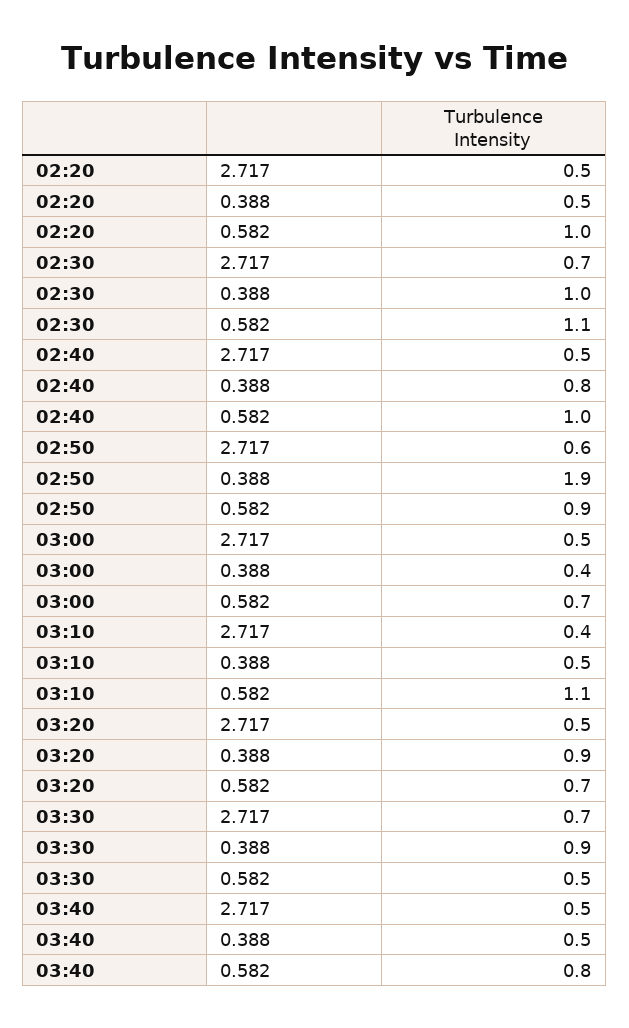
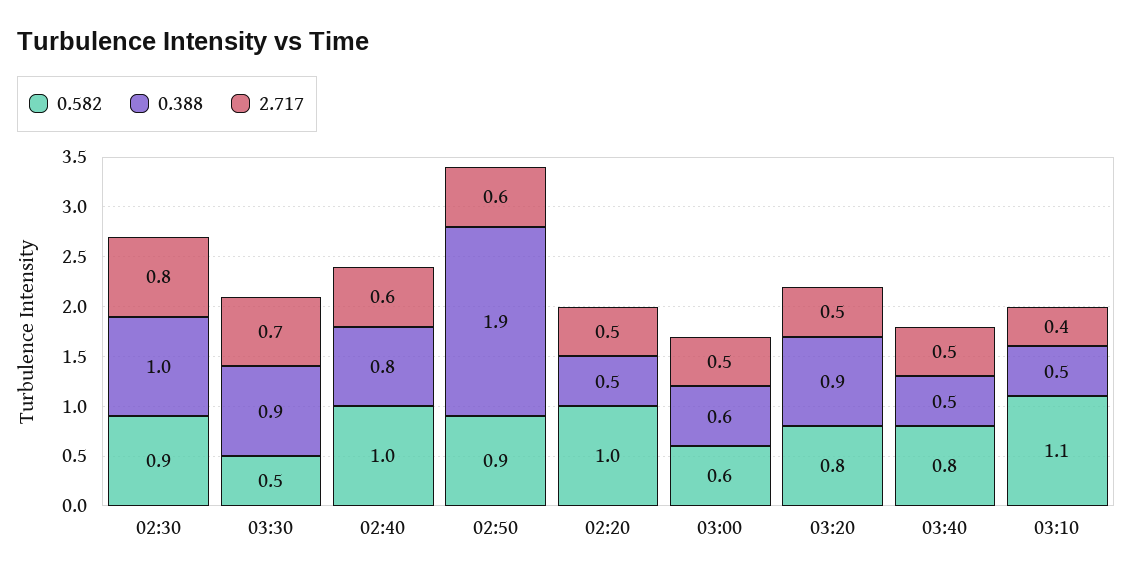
2.717, 02:30: 0.7 -> 0.8
0.582, 02:30: 1.1 -> 0.9
2.717, 02:40: 0.5 -> 0.6
0.388, 03:00: 0.4 -> 0.6
0.582, 03:00: 0.7 -> 0.6
0.582, 03:20: 0.7 -> 0.8

